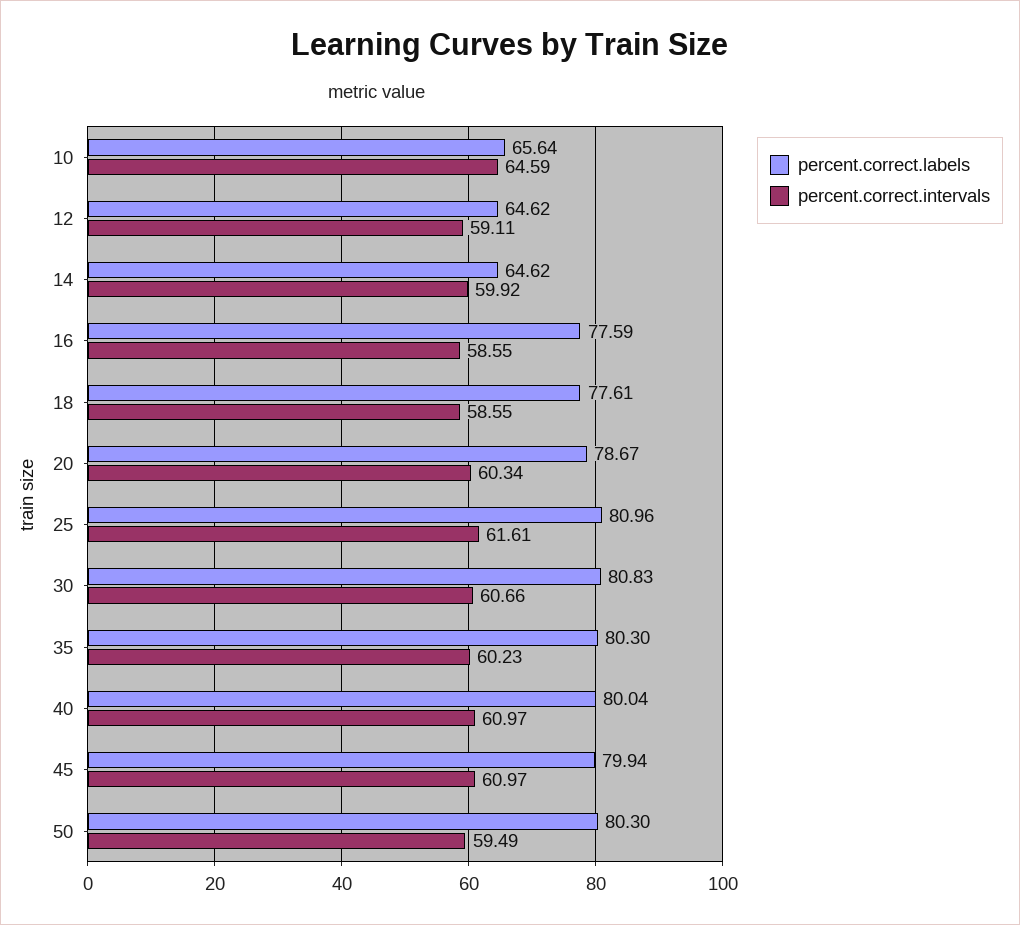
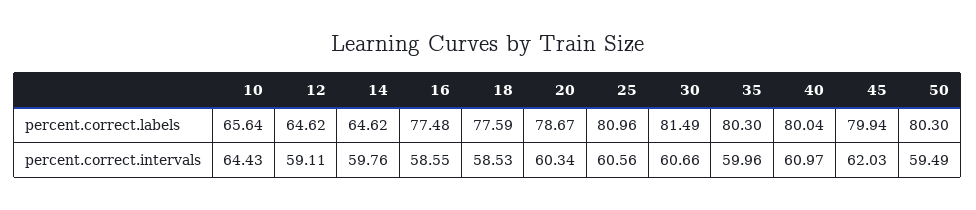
percent.correct.intervals, 10: 64.59 -> 64.43
percent.correct.intervals, 14: 59.92 -> 59.76
percent.correct.labels, 16: 77.59 -> 77.48
percent.correct.labels, 18: 77.61 -> 77.59
percent.correct.intervals, 18: 58.55 -> 58.53
percent.correct.intervals, 25: 61.61 -> 60.56
percent.correct.labels, 30: 80.83 -> 81.49
percent.correct.intervals, 35: 60.23 -> 59.96
percent.correct.intervals, 45: 60.97 -> 62.03

